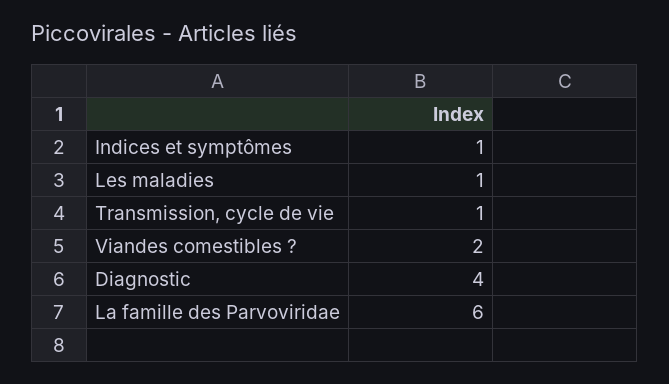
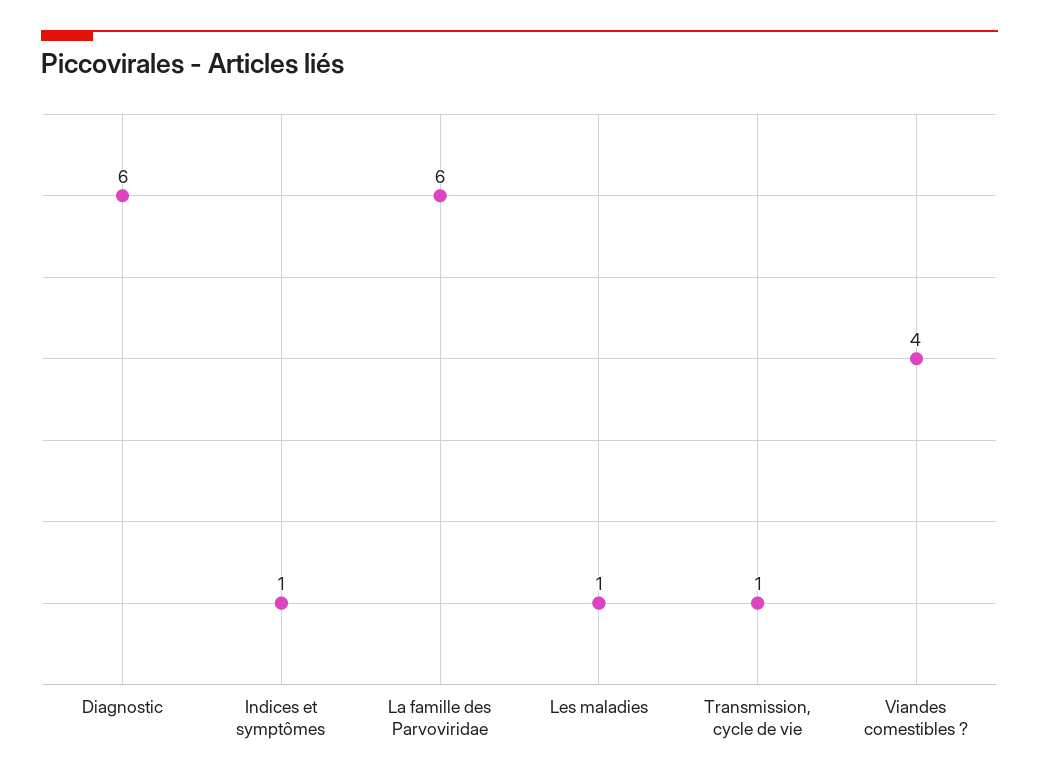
Viandes comestibles ?: 2 -> 4
Diagnostic: 4 -> 6

